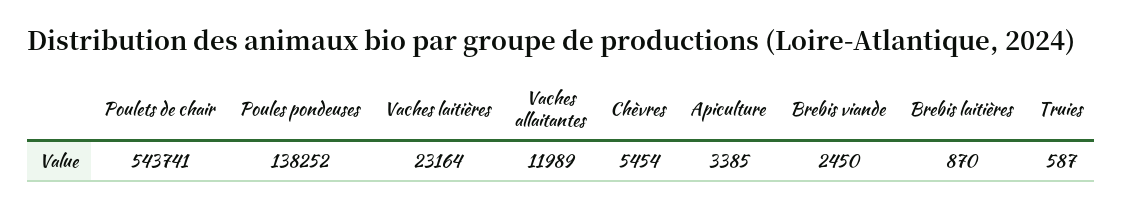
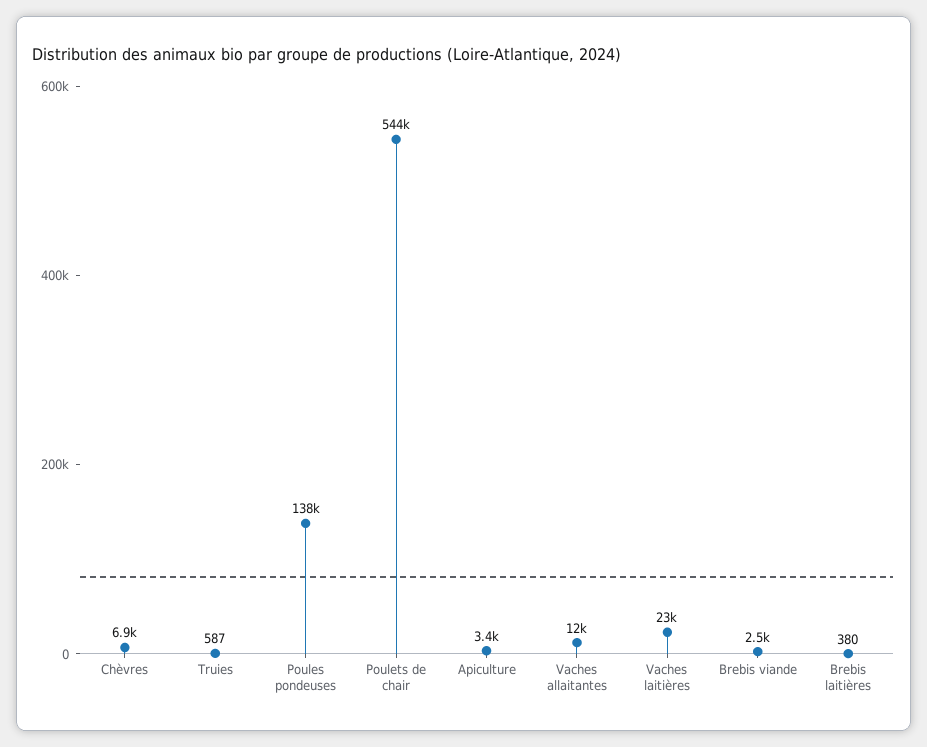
Chèvres: 5454 -> 6900
Brebis laitières: 870 -> 380

